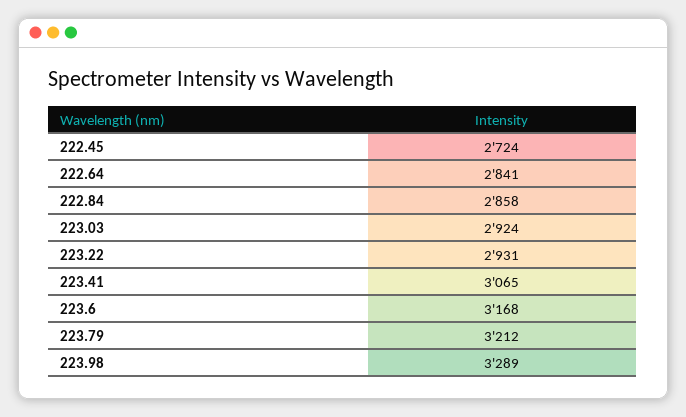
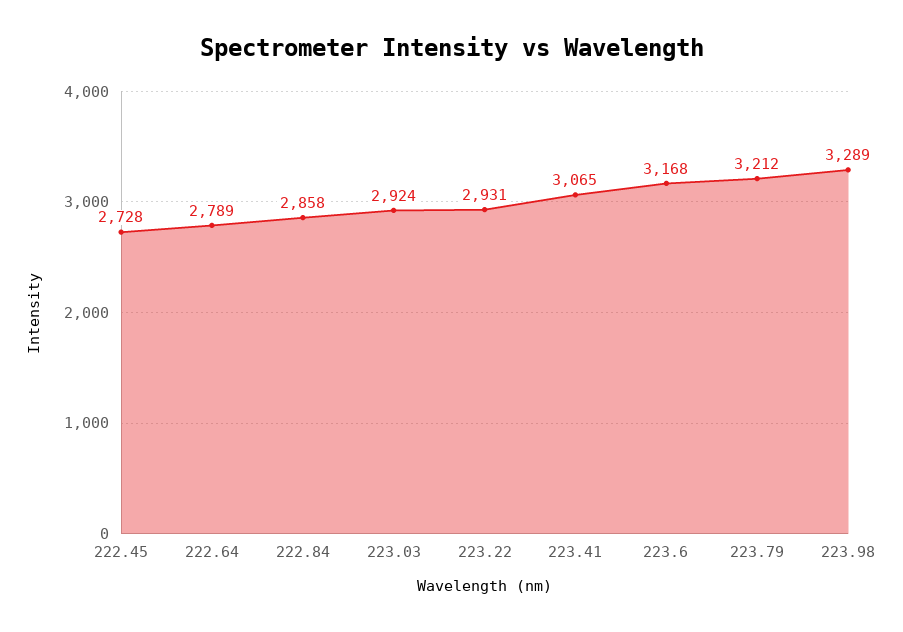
222.45: 2724 -> 2728
222.64: 2841 -> 2789

